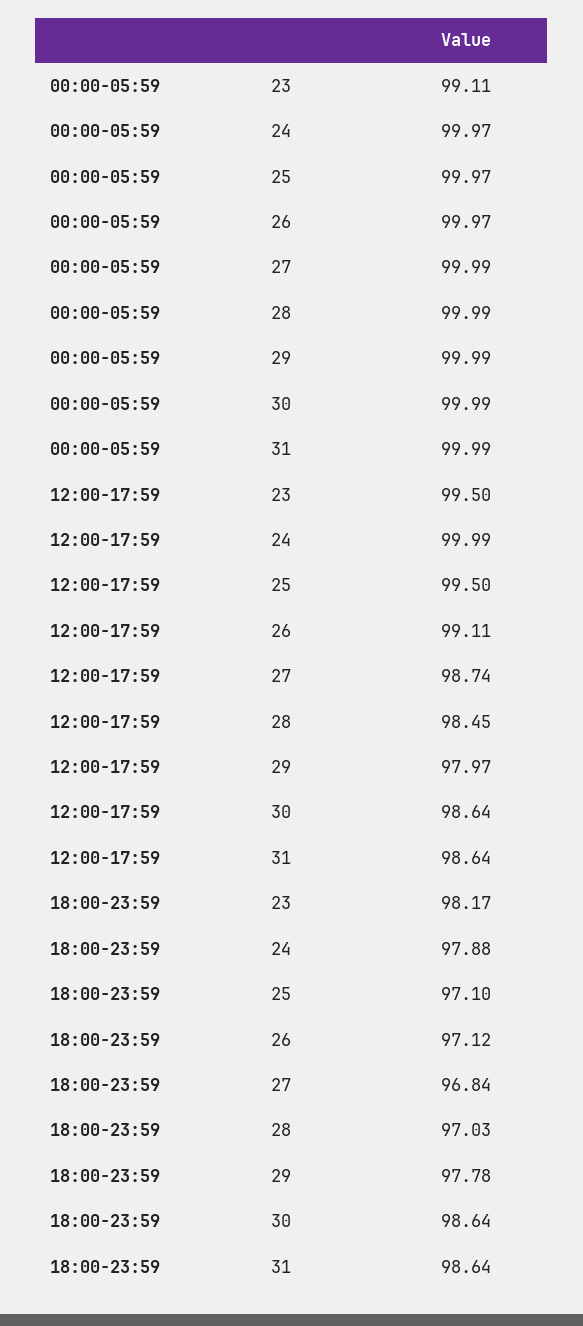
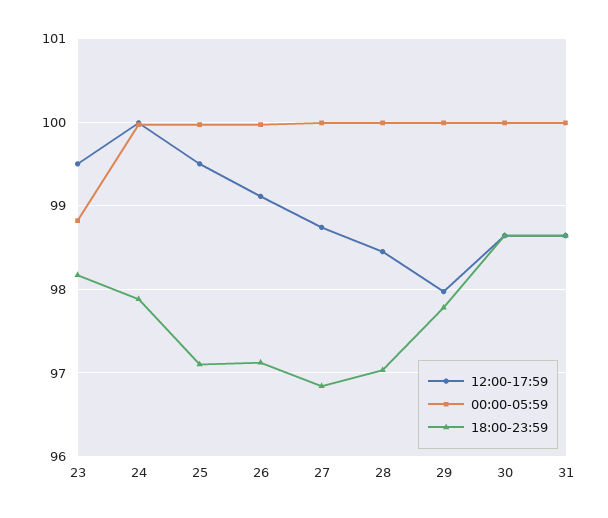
00:00-05:59, 23: 99.11 -> 98.8

